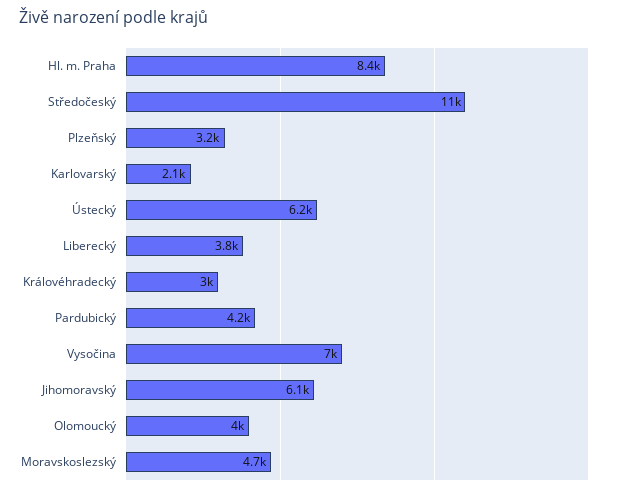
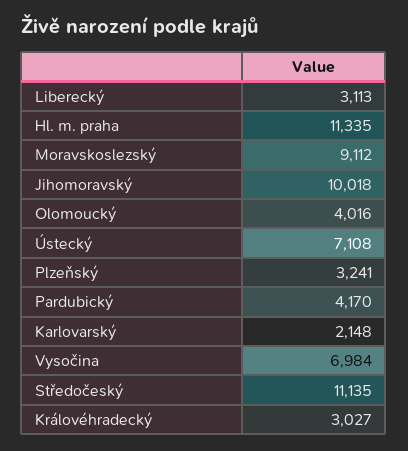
Hl. m. Praha: 8400 -> 11335
Ústecký: 6200 -> 7108
Liberecký: 3800 -> 3113
Jihomoravský: 6100 -> 10018
Moravskoslezský: 4700 -> 9112

